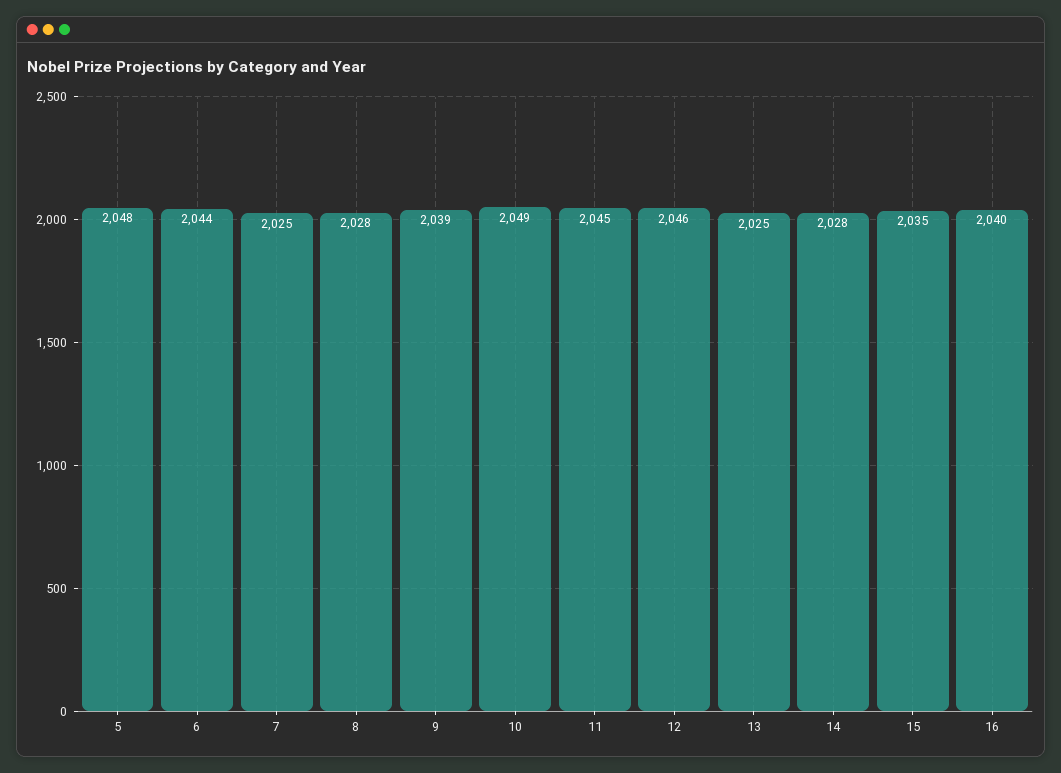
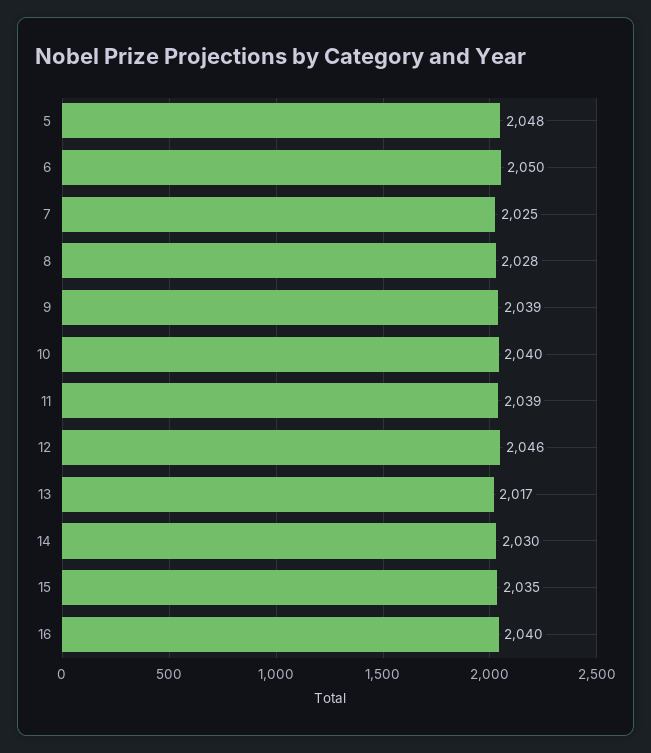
6: 2044 -> 2050
10: 2049 -> 2040
11: 2045 -> 2039
13: 2025 -> 2017
14: 2028 -> 2030

